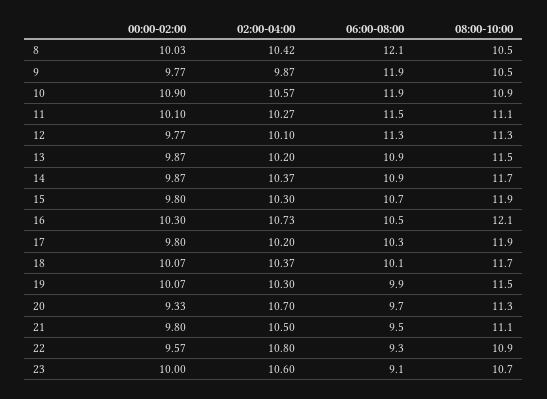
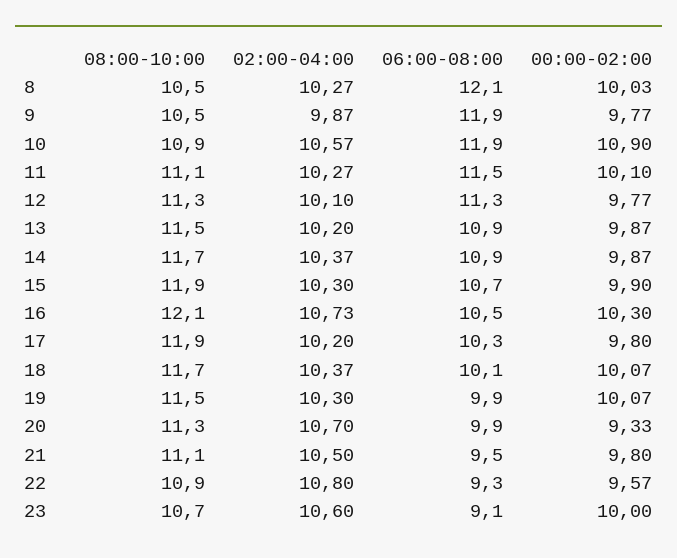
02:00-04:00, 8: 10.42 -> 10.27
00:00-02:00, 15: 9.8 -> 9.9
06:00-08:00, 20: 9.7 -> 9.9

